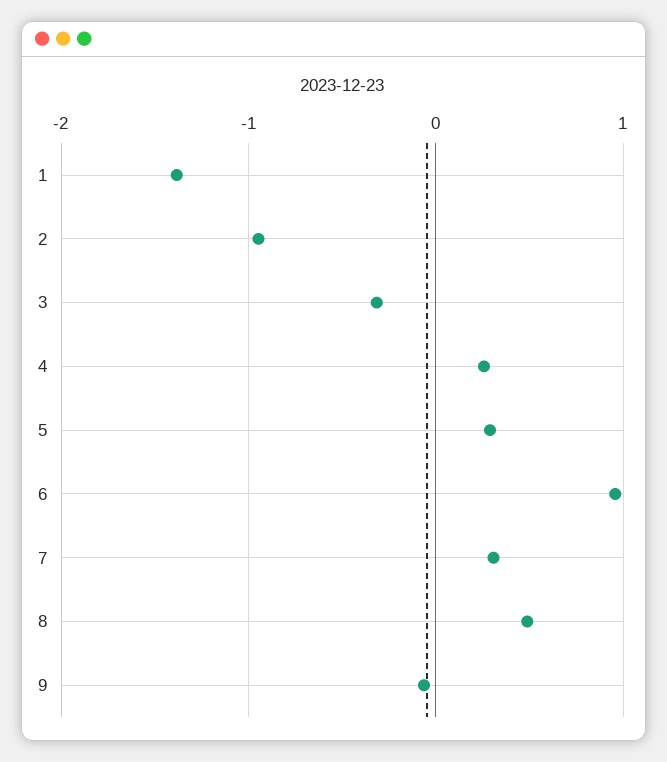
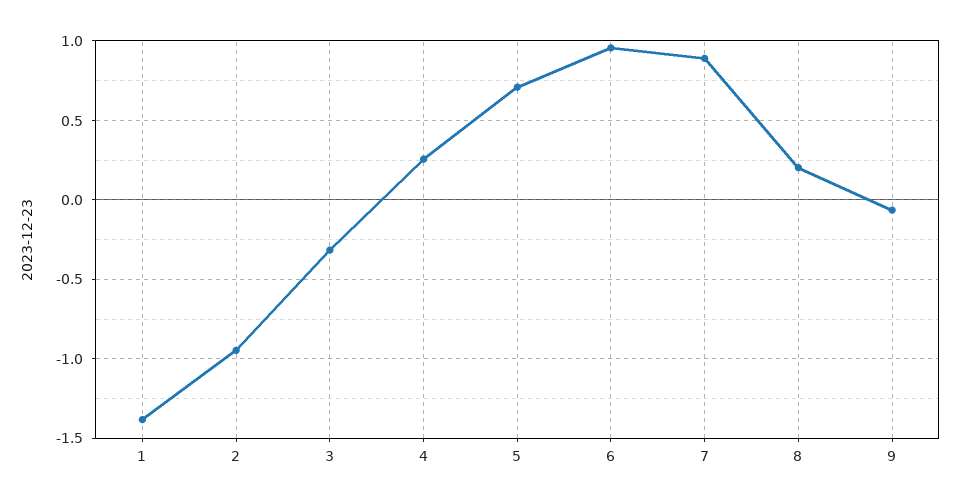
5: 0.3 -> 0.7
7: 0.3 -> 0.9
8: 0.5 -> 0.2

